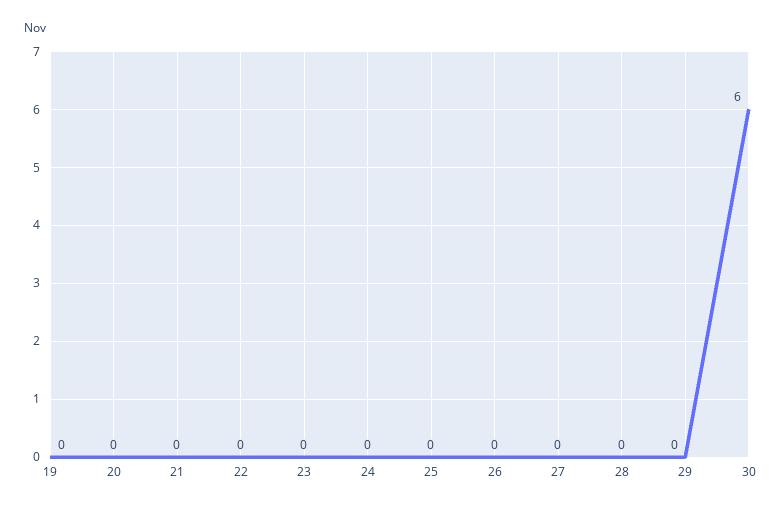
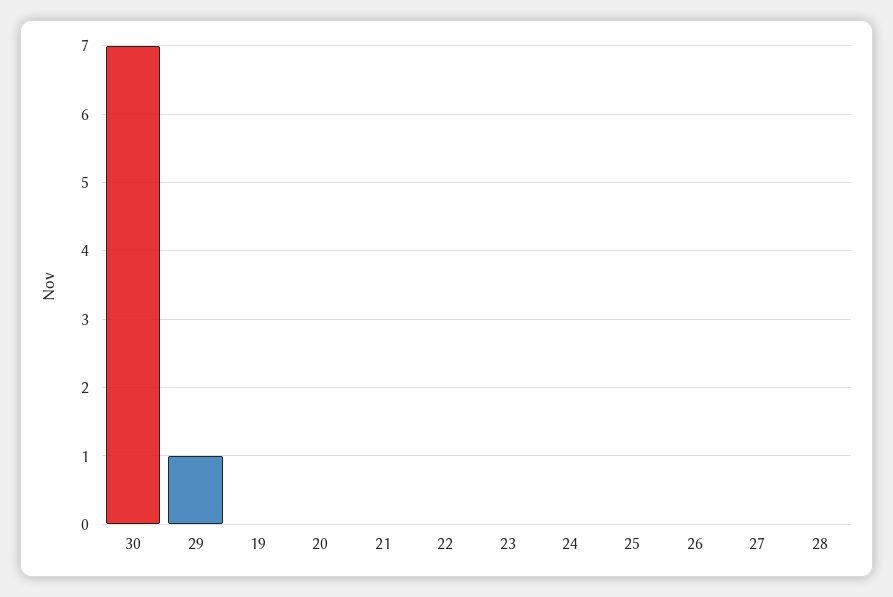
29: 0 -> 1
30: 6 -> 7

